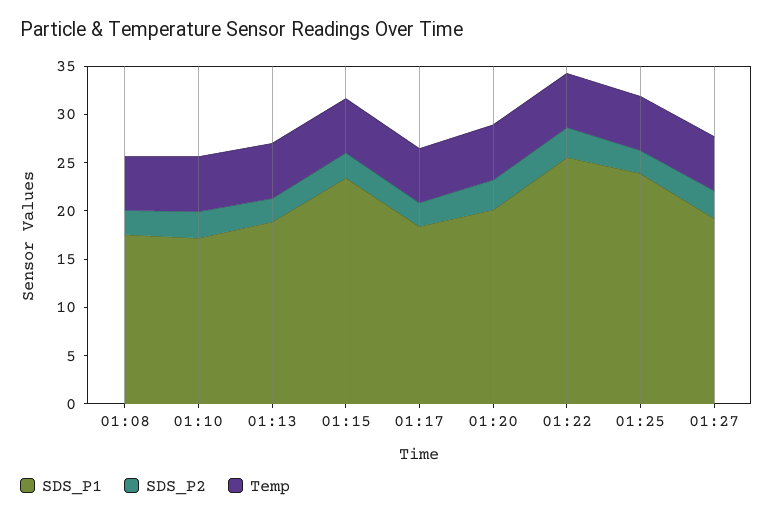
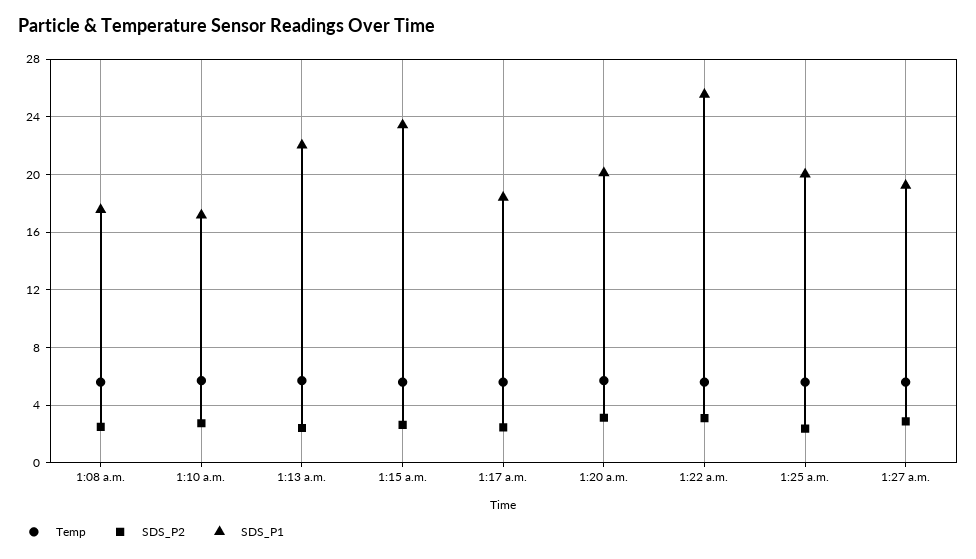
SDS_P1, 01:13: 19 -> 22
SDS_P1, 01:25: 24 -> 20

